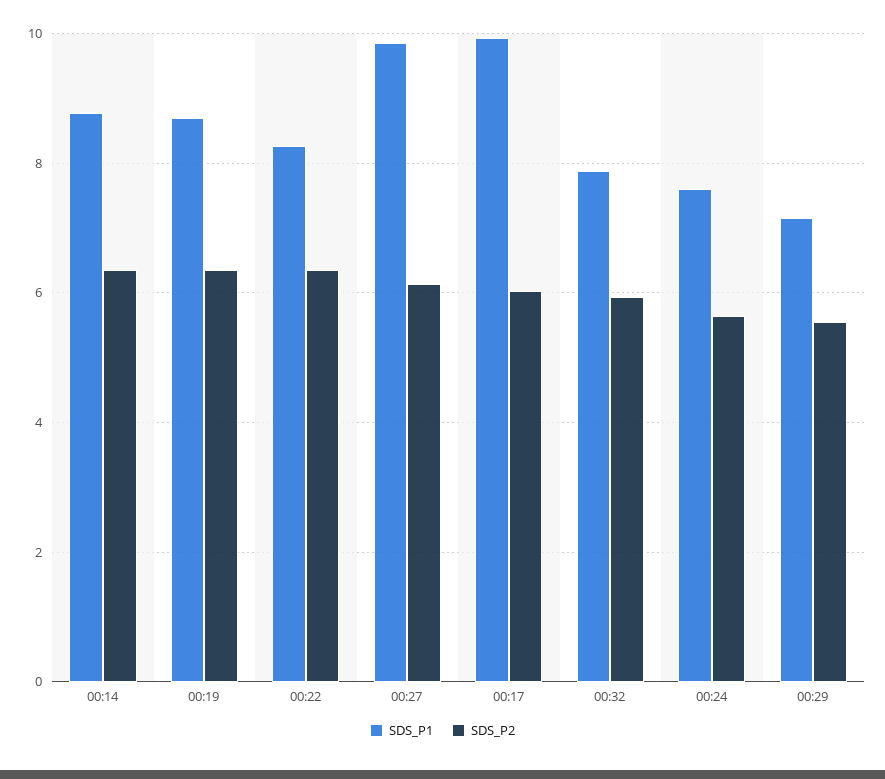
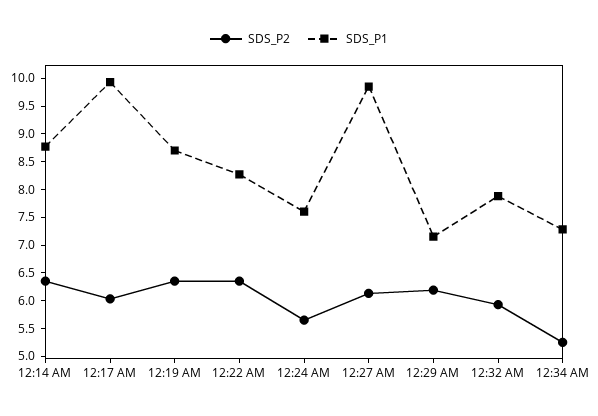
SDS_P2, 00:29: 5.6 -> 6.25
SDS_P2, 12:34 AM: none -> 5.25
SDS_P1, 12:34 AM: none -> 7.25

